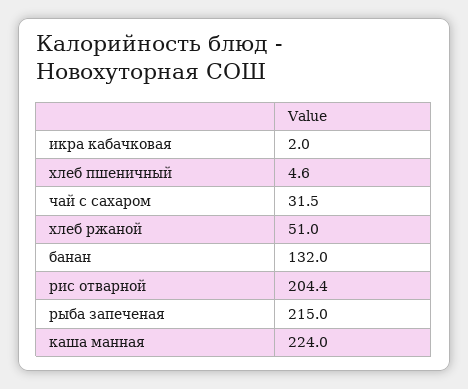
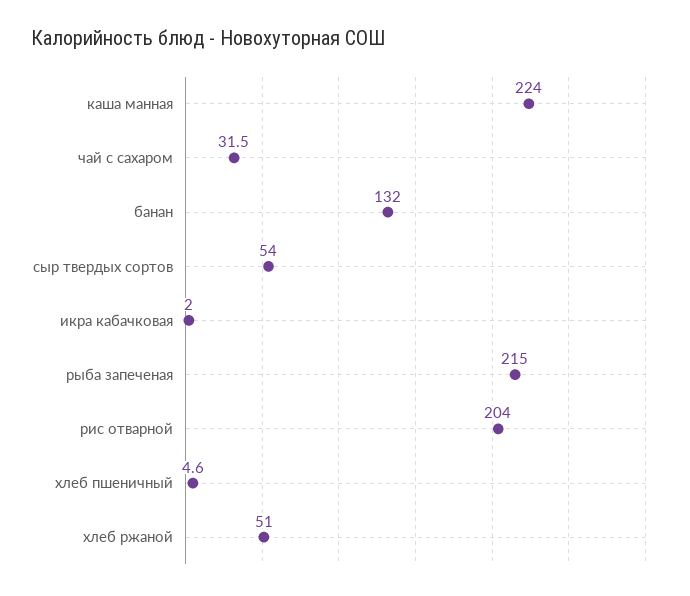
рис отварной: 204.4 -> 204
сыр твердых сортов: none -> 54

